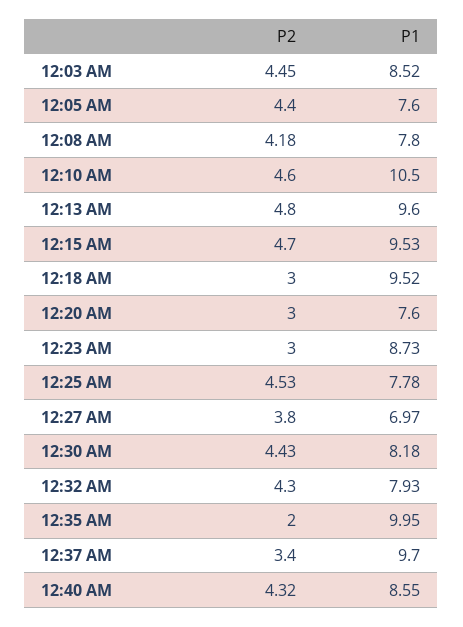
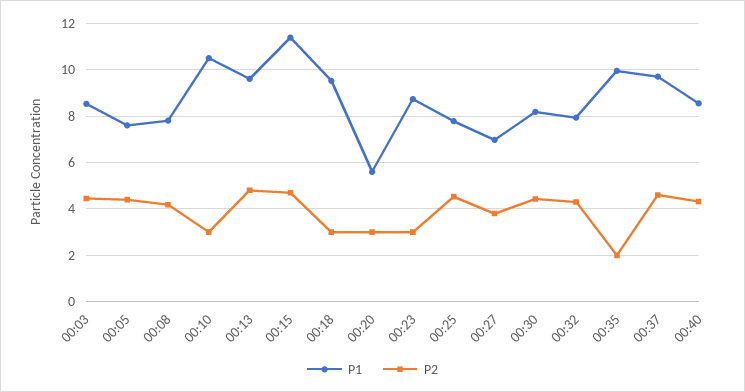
P2, 12:10 AM: 4.6 -> 3
P1, 12:15 AM: 9.53 -> 11.5
P1, 12:20 AM: 7.6 -> 5.5
P2, 12:37 AM: 3.4 -> 4.5

